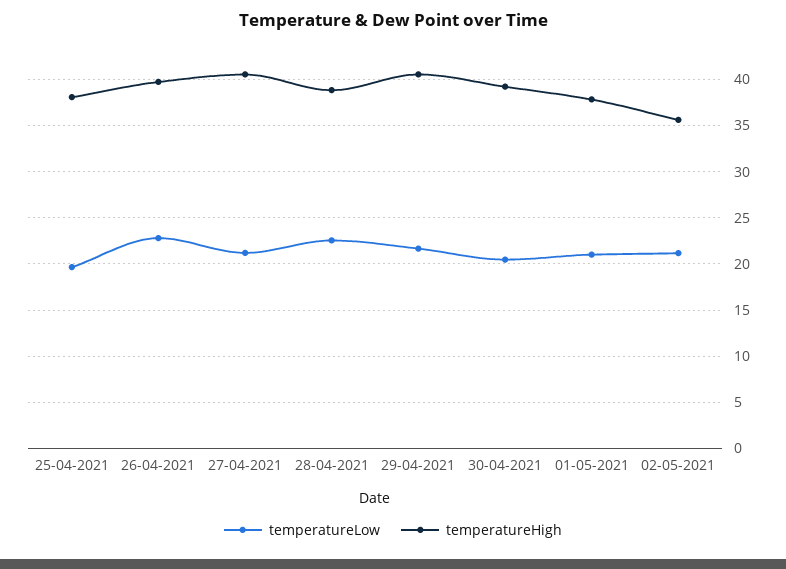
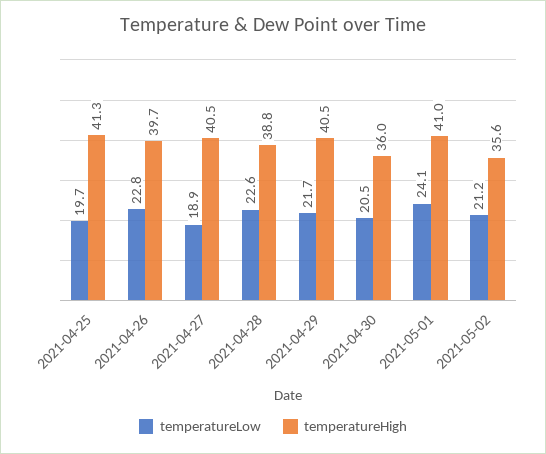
temperatureHigh, 25-04-2021: 38 -> 41.3
temperatureLow, 27-04-2021: 21 -> 18.9
temperatureHigh, 30-04-2021: 39 -> 36
temperatureLow, 01-05-2021: 21 -> 24.1
temperatureHigh, 01-05-2021: 38 -> 41

